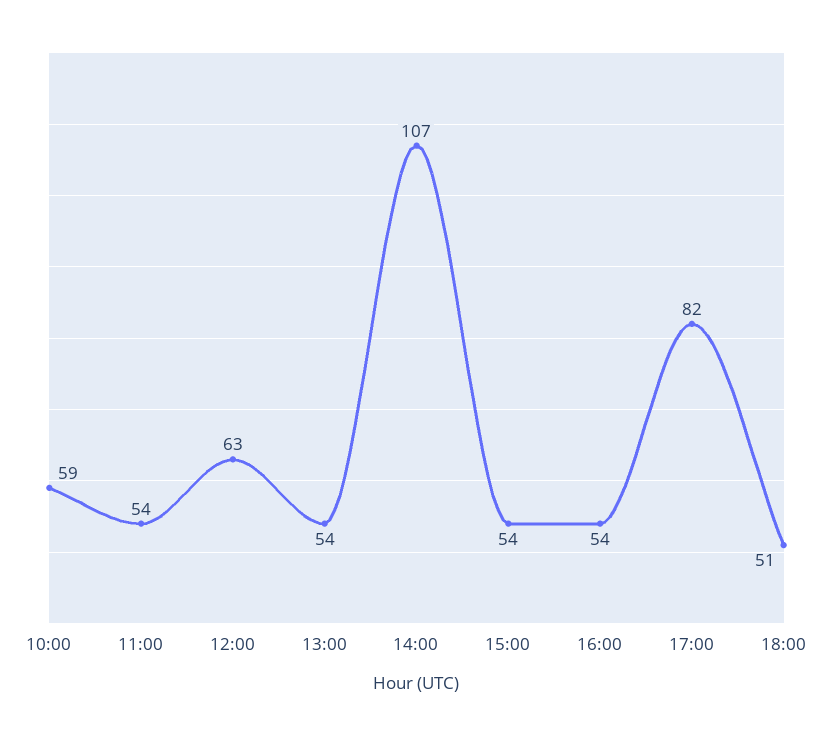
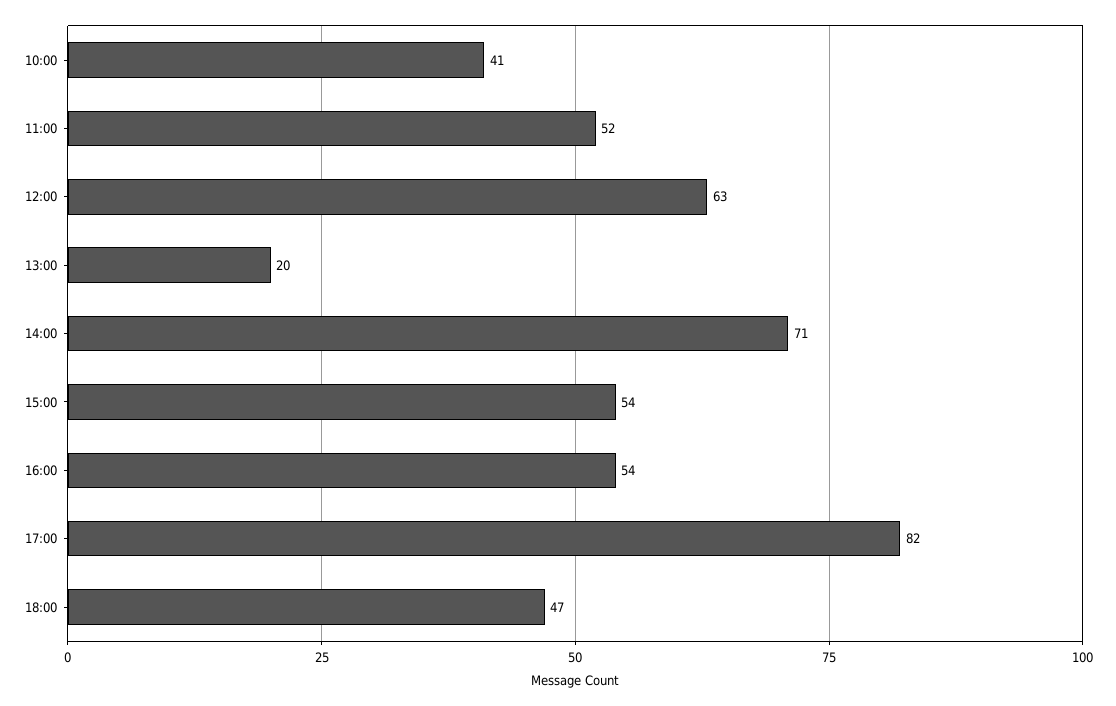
10:00: 59 -> 41
11:00: 54 -> 52
13:00: 54 -> 20
14:00: 107 -> 71
18:00: 51 -> 47

